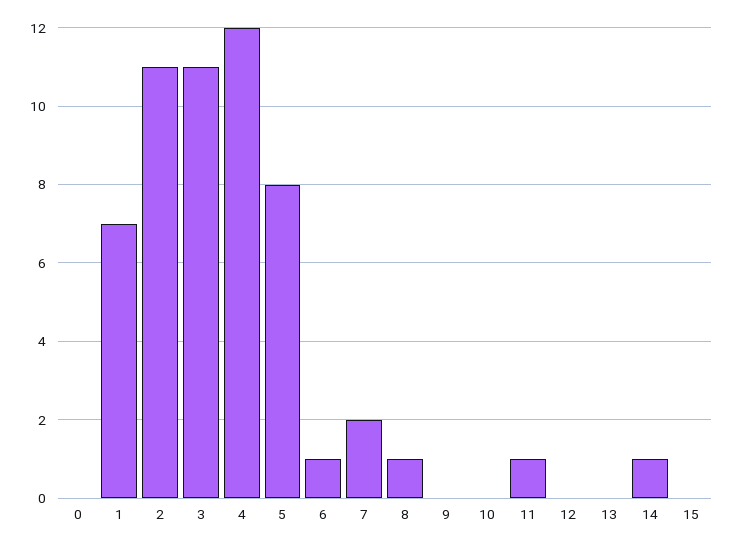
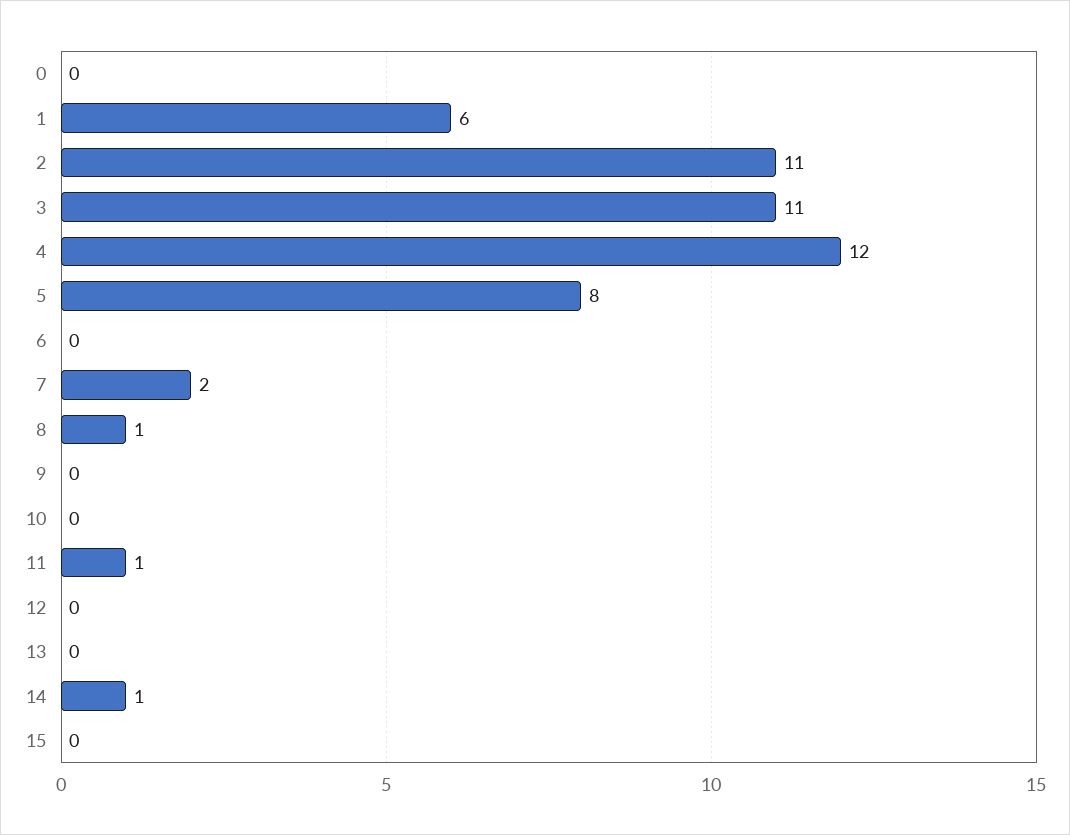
1: 7 -> 6
6: 1 -> 0

